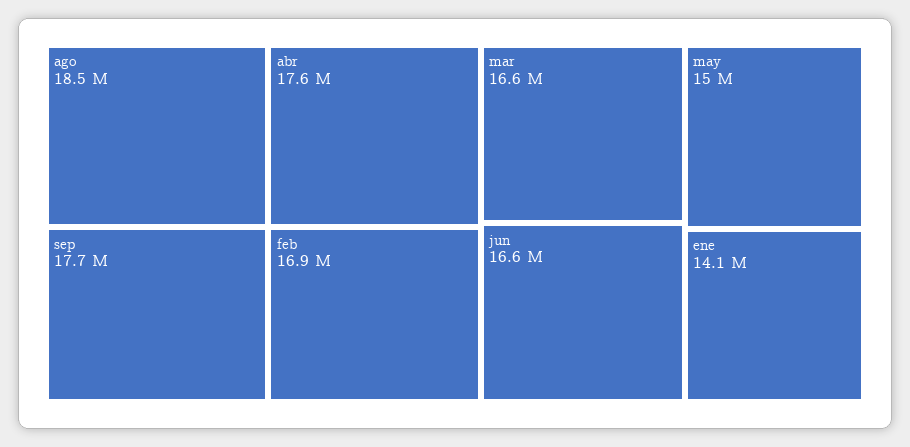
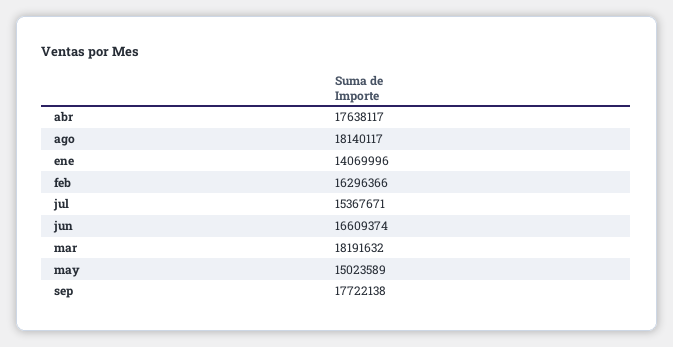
ago: 18500000 -> 18140117
feb: 16900000 -> 16296366
mar: 16600000 -> 18191632
jul: none -> 15367671

